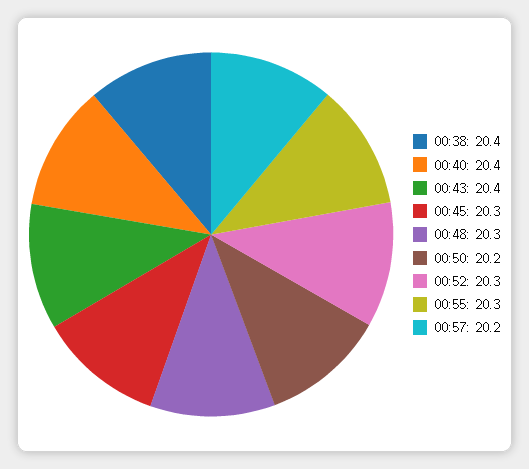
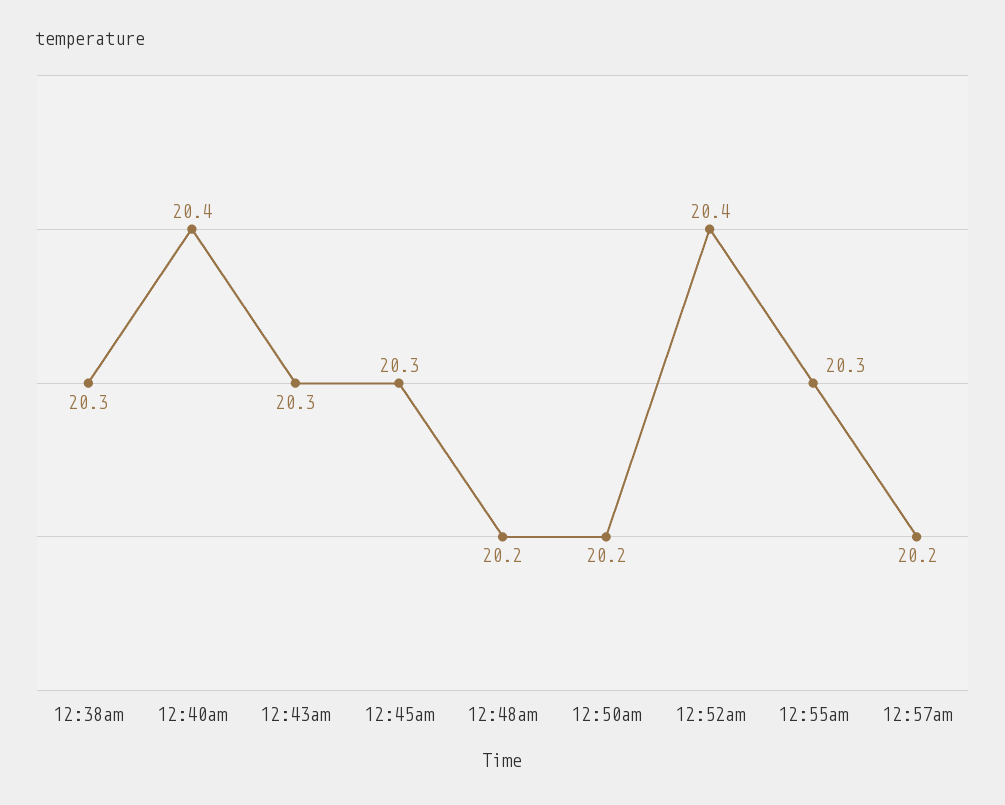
00:38: 20.4 -> 20.3
00:43: 20.4 -> 20.3
00:48: 20.3 -> 20.2
00:52: 20.3 -> 20.4

